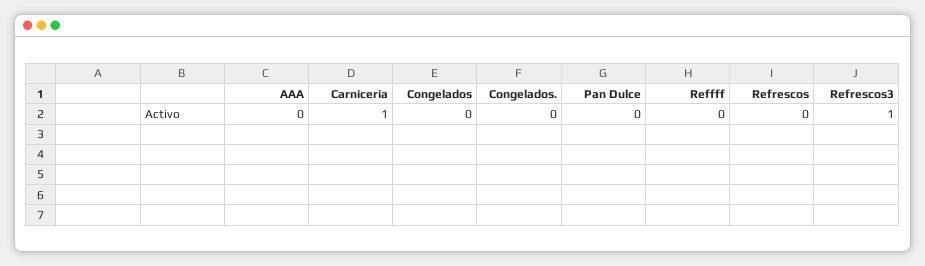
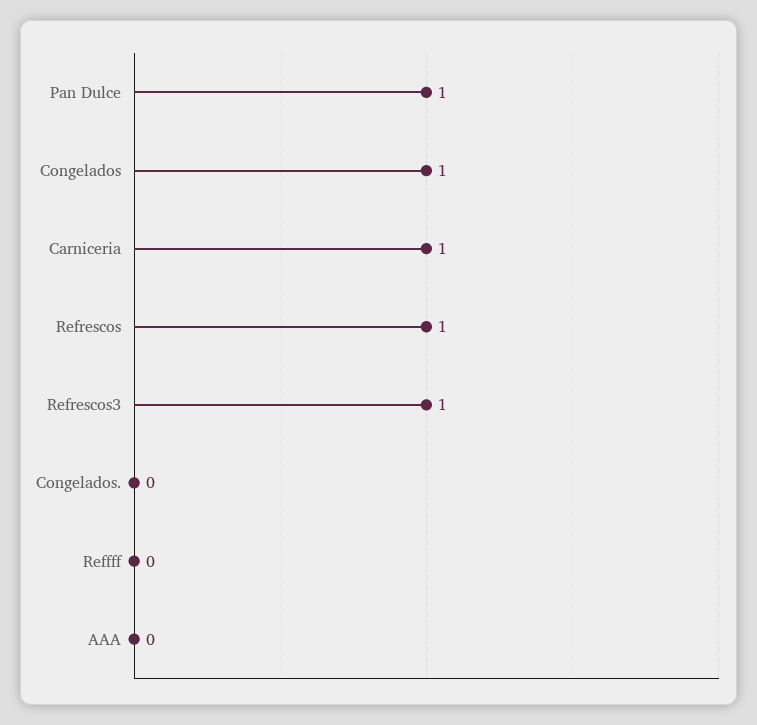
Congelados: 0 -> 1
Pan Dulce: 0 -> 1
Refrescos: 0 -> 1

